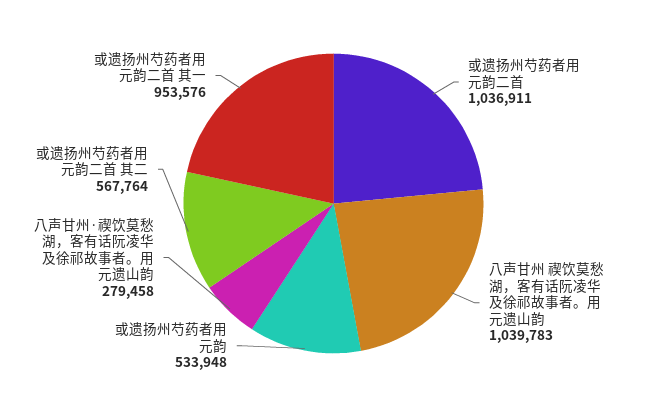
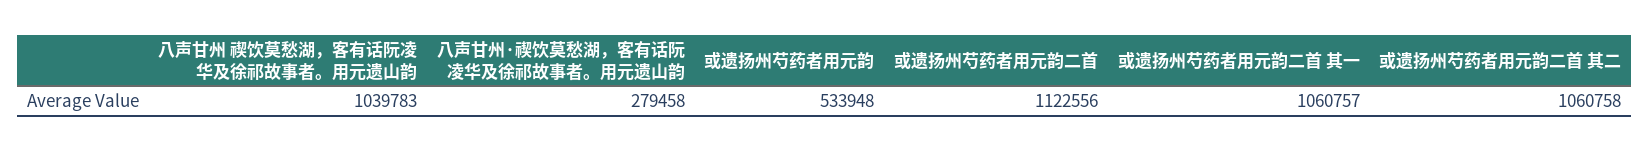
或遗扬州芍药者用元韵二首: 1036911 -> 1122556
或遗扬州芍药者用元韵二首 其二: 567764 -> 1060758
或遗扬州芍药者用元韵二首 其一: 953576 -> 1060757

